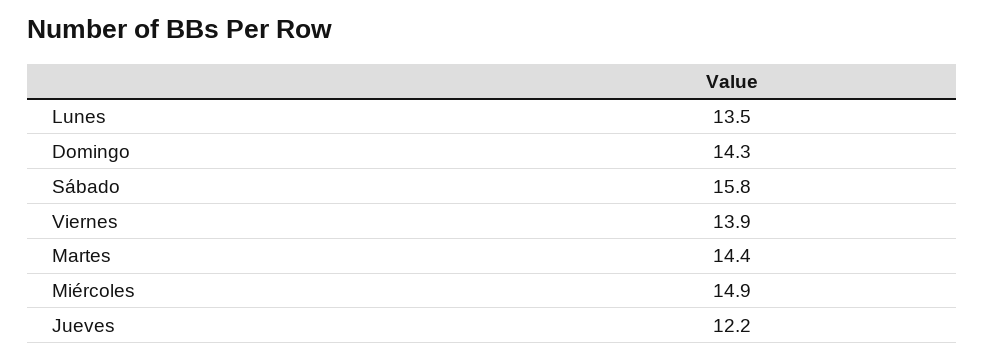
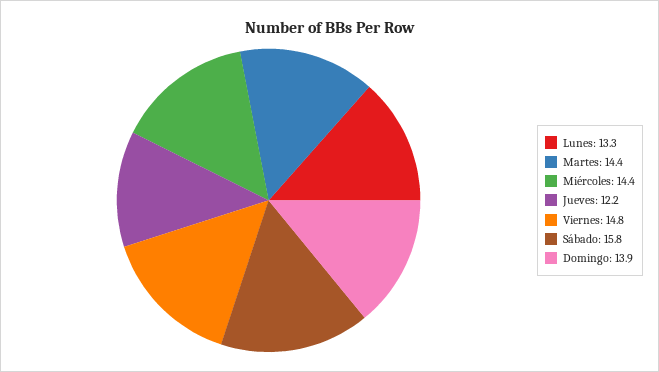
Lunes: 13.5 -> 13.3
Domingo: 14.3 -> 13.9
Viernes: 13.9 -> 14.8
Miércoles: 14.9 -> 14.4

